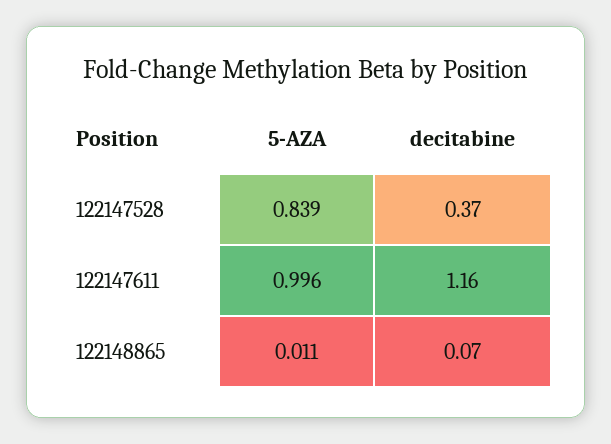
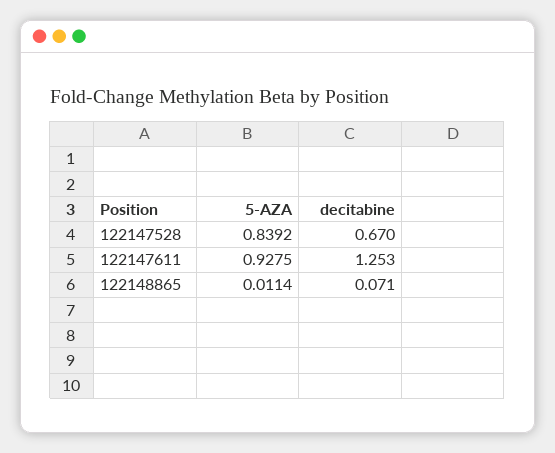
decitabine, 122147528: 0.37 -> 0.67
5-AZA, 122147611: 0.996 -> 0.9275
decitabine, 122147611: 1.16 -> 1.253

